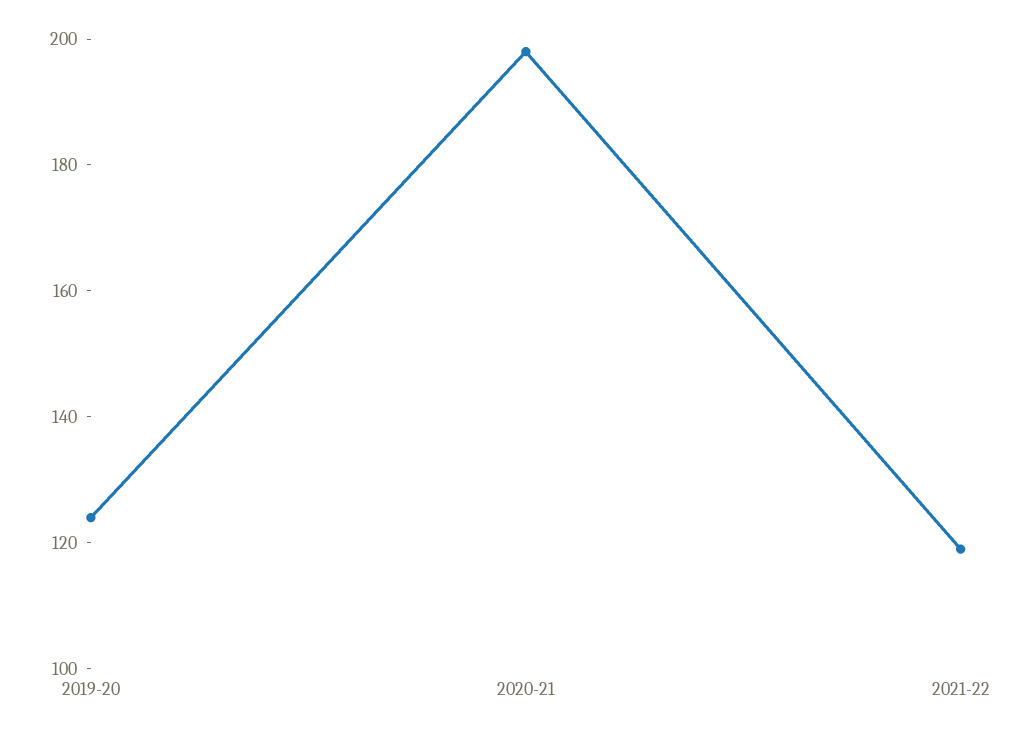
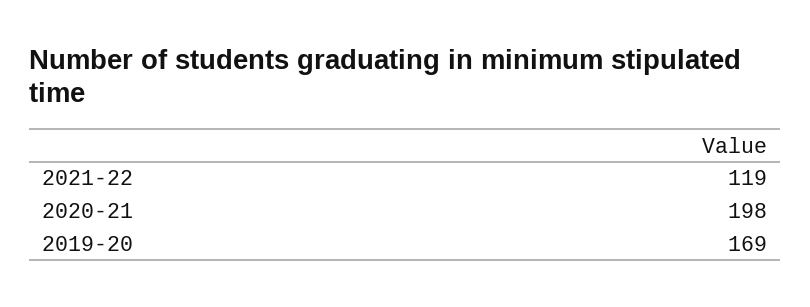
2019-20: 125 -> 169

